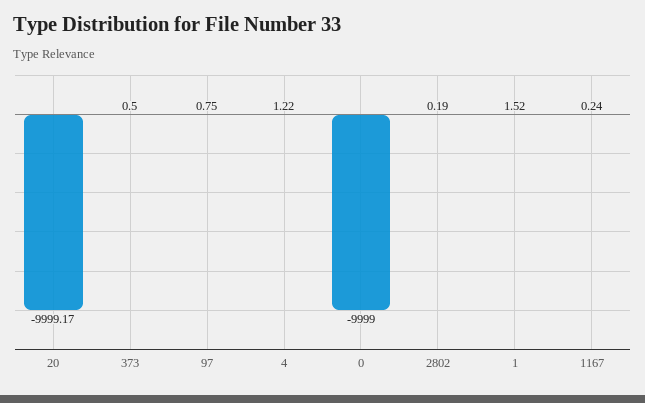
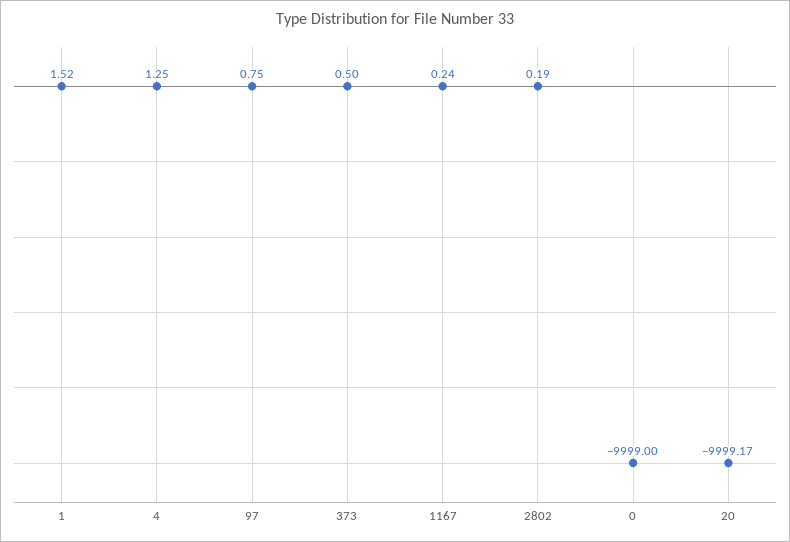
4: 1.22 -> 1.25

